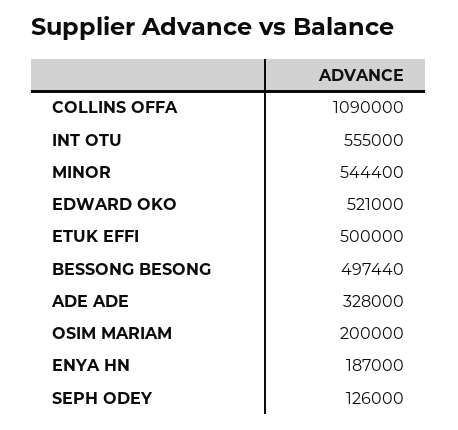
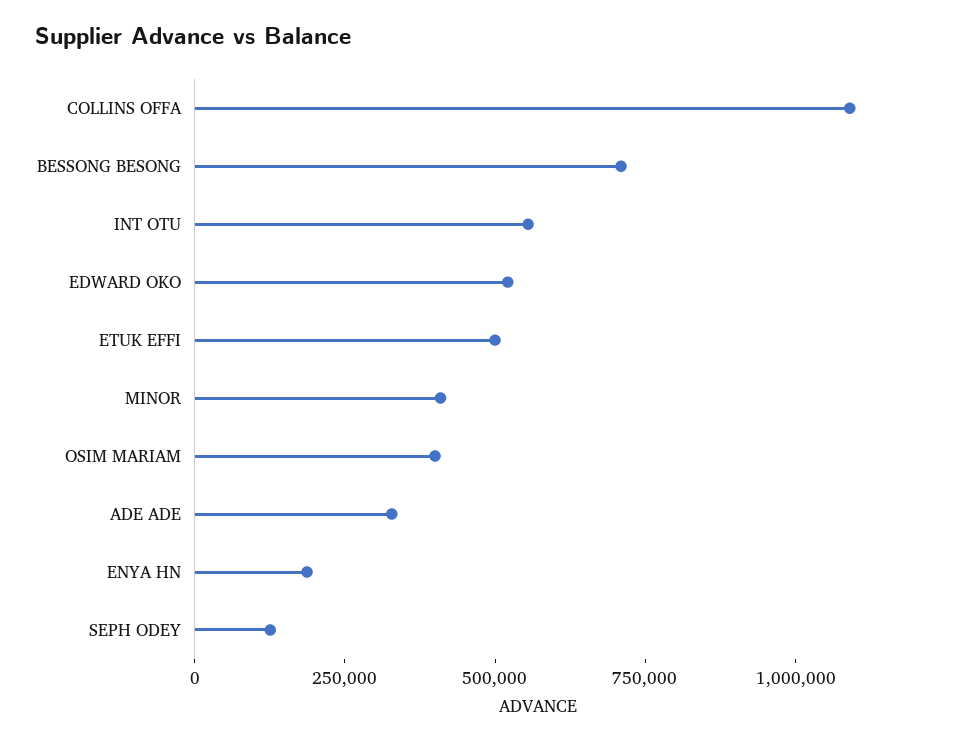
MINOR: 544400 -> 400000
BESSONG BESONG: 497440 -> 700000
OSIM MARIAM: 200000 -> 400000

